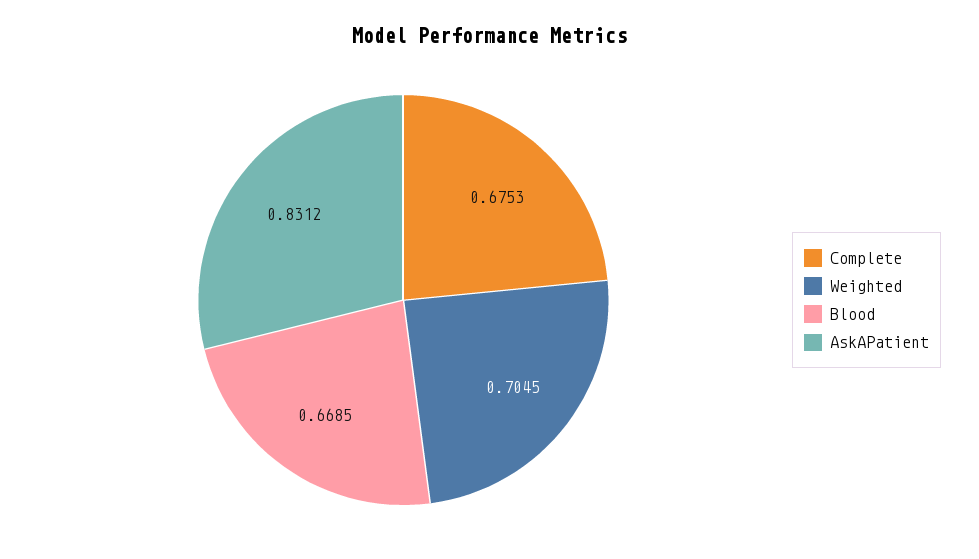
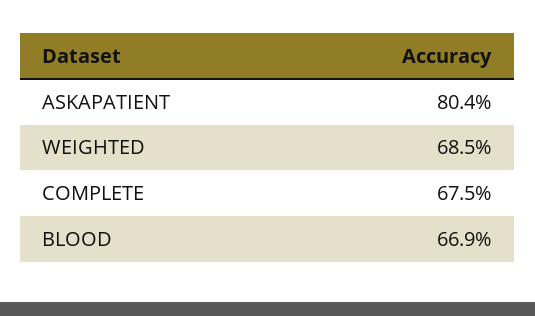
Weighted: 0.7045 -> 0.685
AskAPatient: 0.8312 -> 0.804

